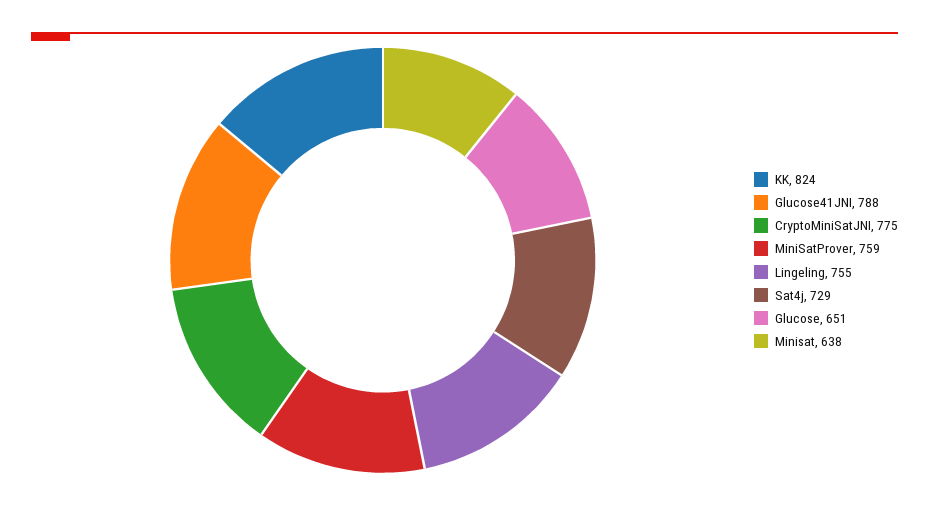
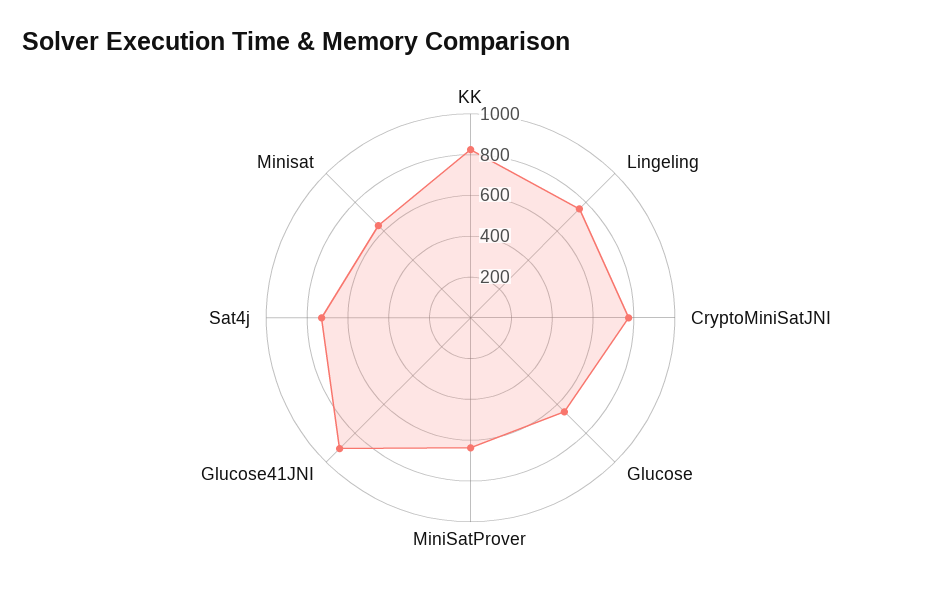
Glucose41JNI: 788 -> 900
MiniSatProver: 759 -> 650

